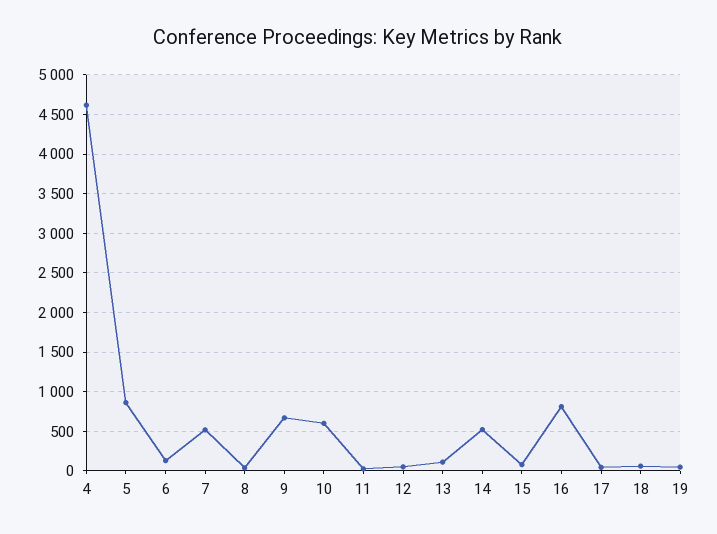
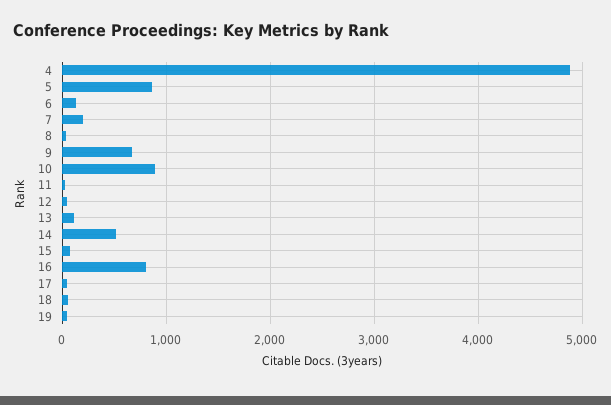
4: 4600 -> 4900
7: 500 -> 200
10: 600 -> 900

